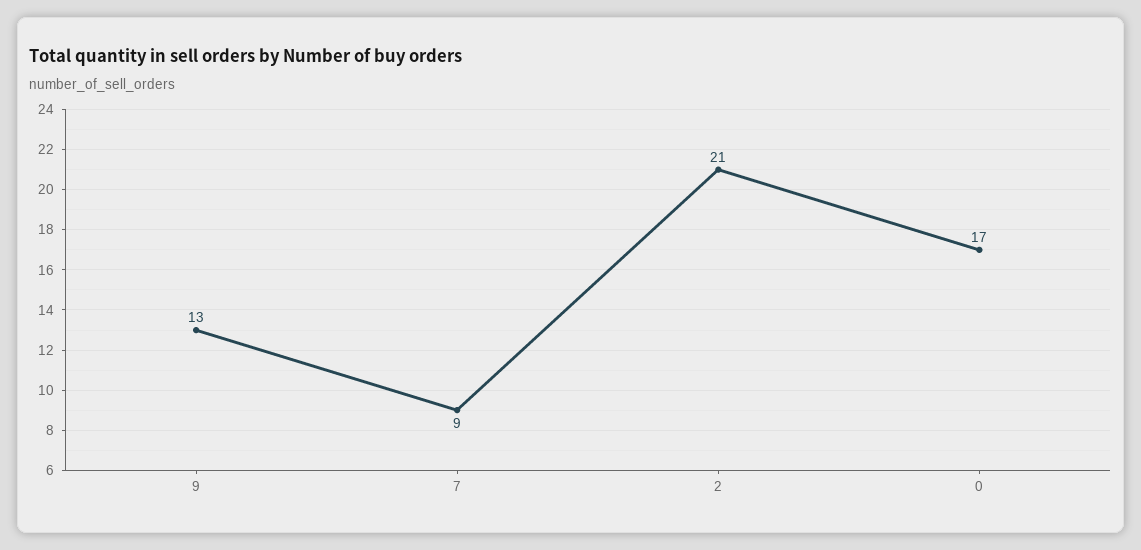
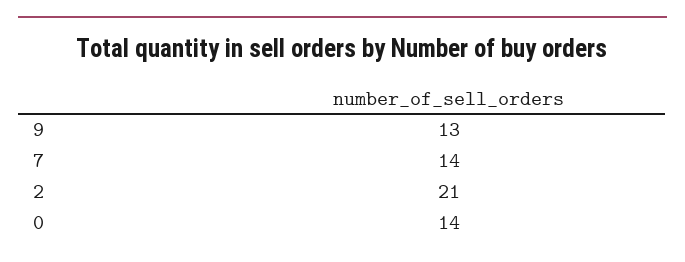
7: 9 -> 14
0: 17 -> 14

